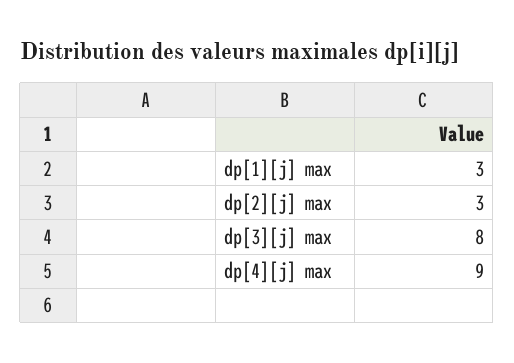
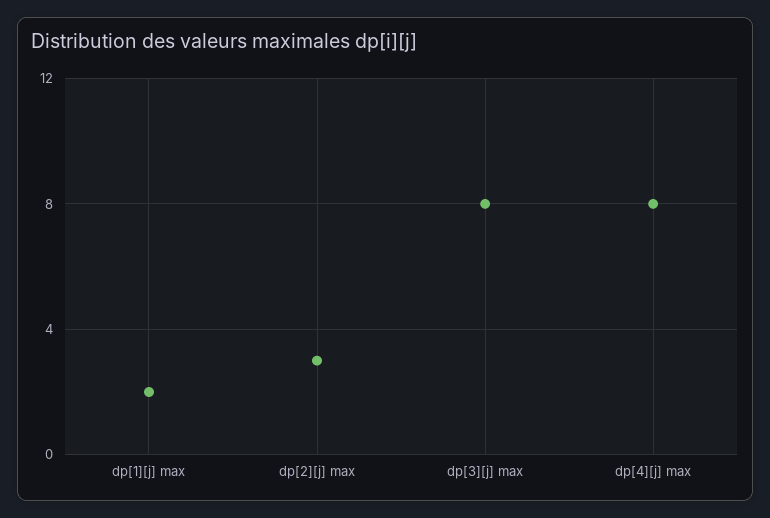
dp[1][j] max: 3 -> 2
dp[4][j] max: 9 -> 8

